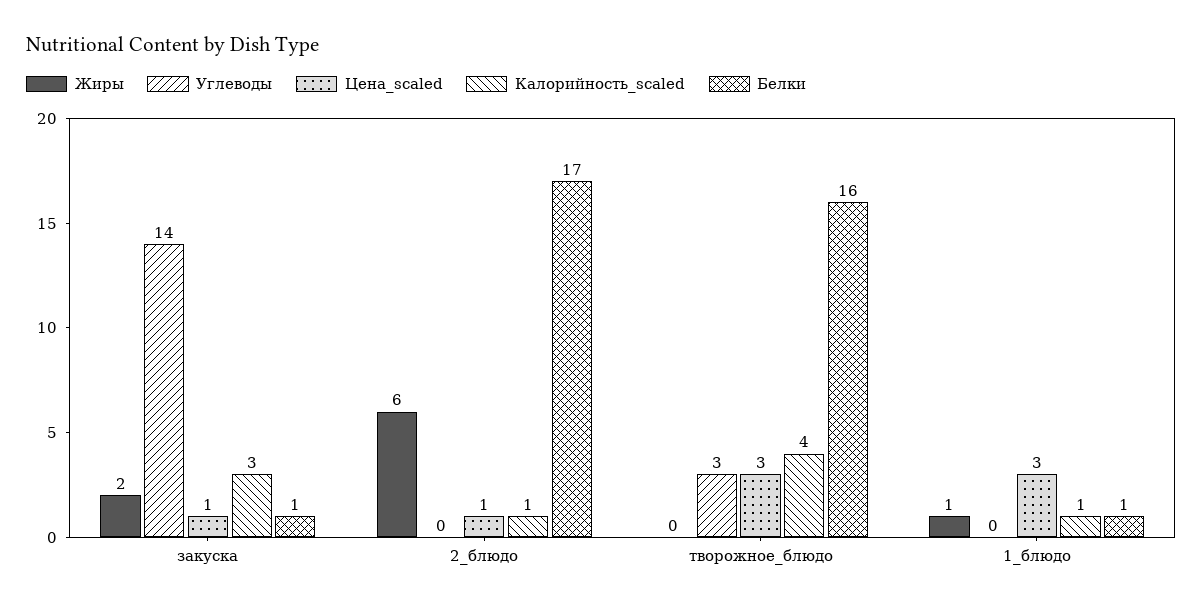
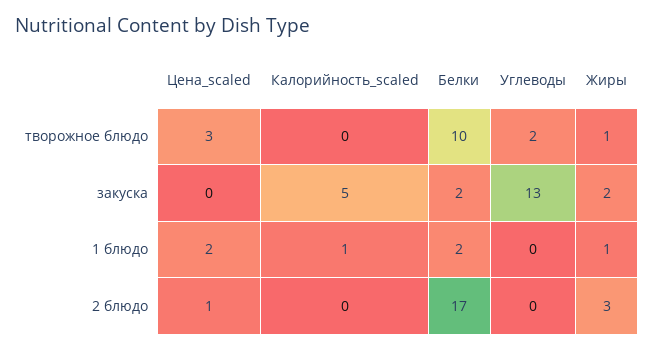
Углеводы, закуска: 14 -> 13
Цена_scaled, закуска: 1 -> 0
Калорийность_scaled, закуска: 3 -> 5
Белки, закуска: 1 -> 2
Жиры, 2_блюдо: 6 -> 3
Калорийность_scaled, 2_блюдо: 1 -> 0
Жиры, творожное_блюдо: 0 -> 1
Углеводы, творожное_блюдо: 3 -> 2
Калорийность_scaled, творожное_блюдо: 4 -> 0
Белки, творожное_блюдо: 16 -> 10
Цена_scaled, 1_блюдо: 3 -> 2
Белки, 1_блюдо: 1 -> 2

